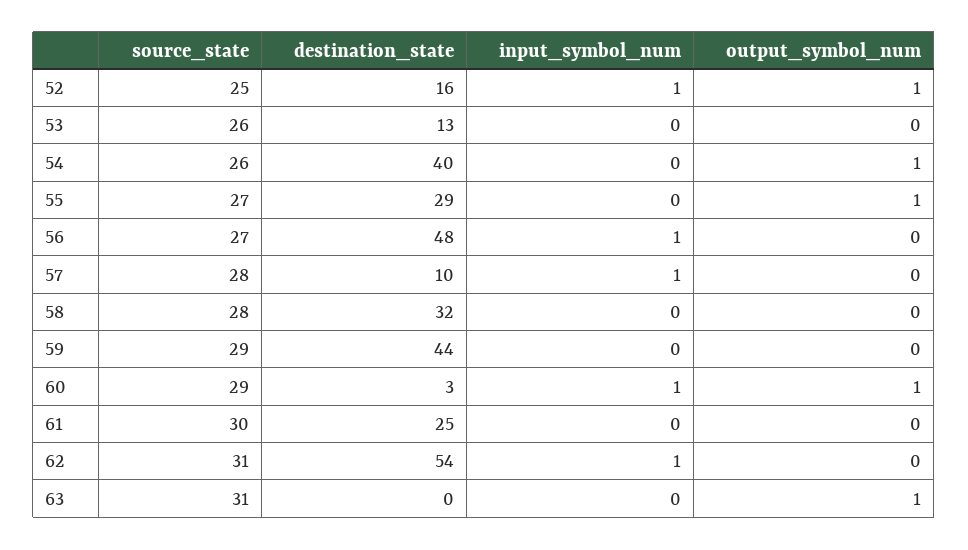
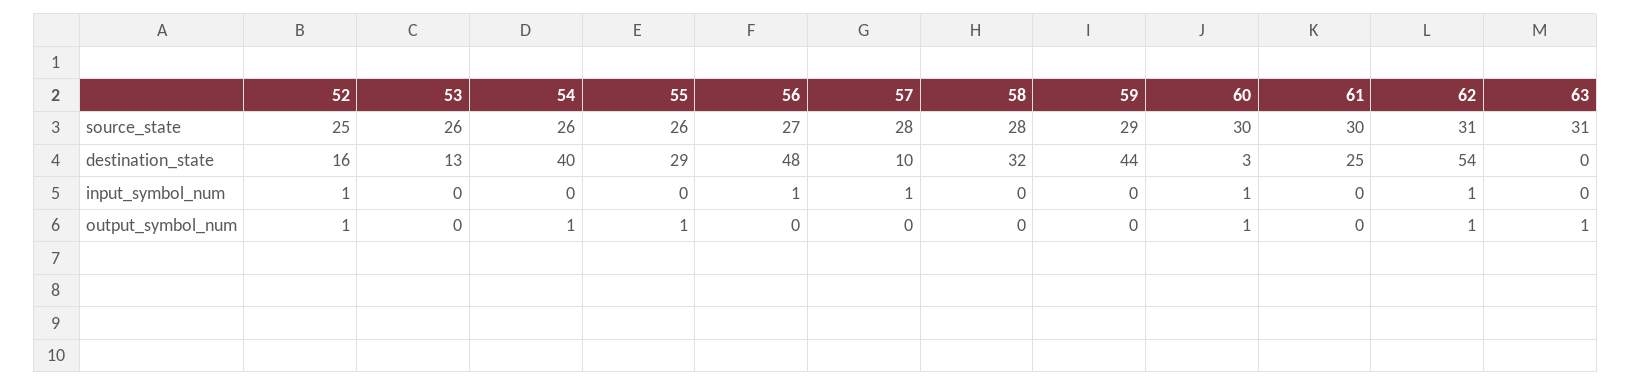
source_state, 55: 27 -> 26
source_state, 60: 29 -> 30
output_symbol_num, 62: 0 -> 1

